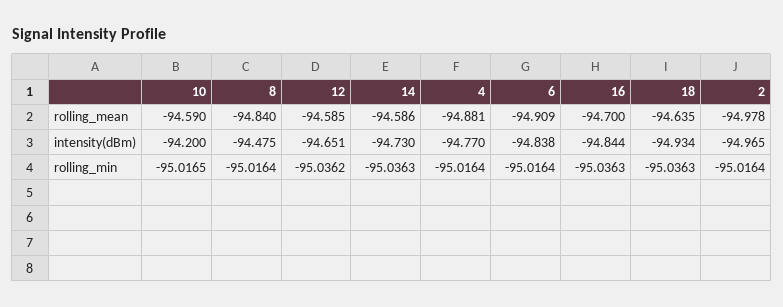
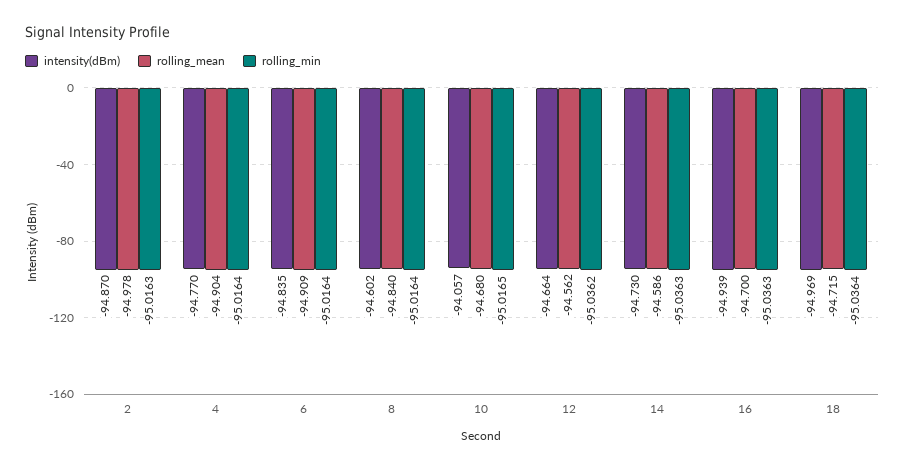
rolling_mean, 10: -94.59 -> -94.68
rolling_mean, 12: -94.585 -> -94.562
rolling_mean, 4: -94.881 -> -94.904
rolling_mean, 18: -94.635 -> -94.715
intensity(dBm), 10: -94.2 -> -94.057
intensity(dBm), 8: -94.475 -> -94.602
intensity(dBm), 12: -94.651 -> -94.664
intensity(dBm), 6: -94.838 -> -94.835
intensity(dBm), 16: -94.844 -> -94.939
intensity(dBm), 18: -94.934 -> -94.969
intensity(dBm), 2: -94.965 -> -94.87
rolling_min, 18: -95.0363 -> -95.0364
rolling_min, 2: -95.0164 -> -95.0163

